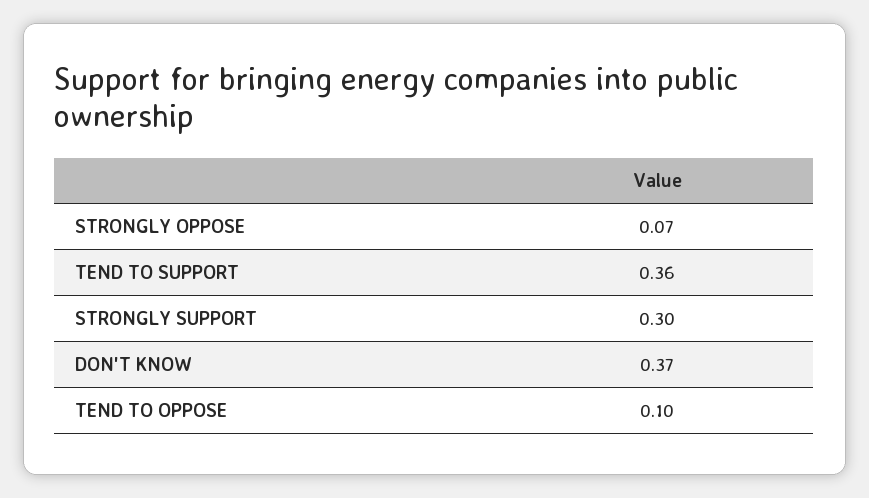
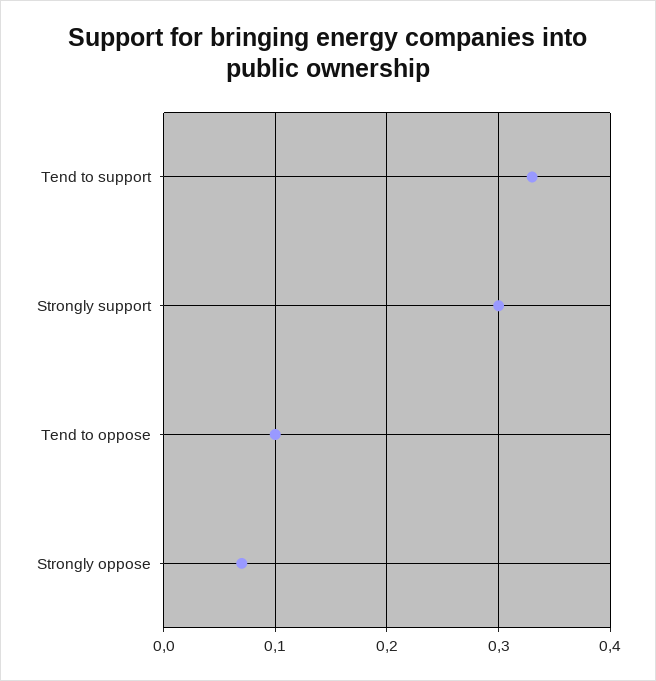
TEND TO SUPPORT: 0.36 -> 0.33
DON'T KNOW: 0.37 -> none

